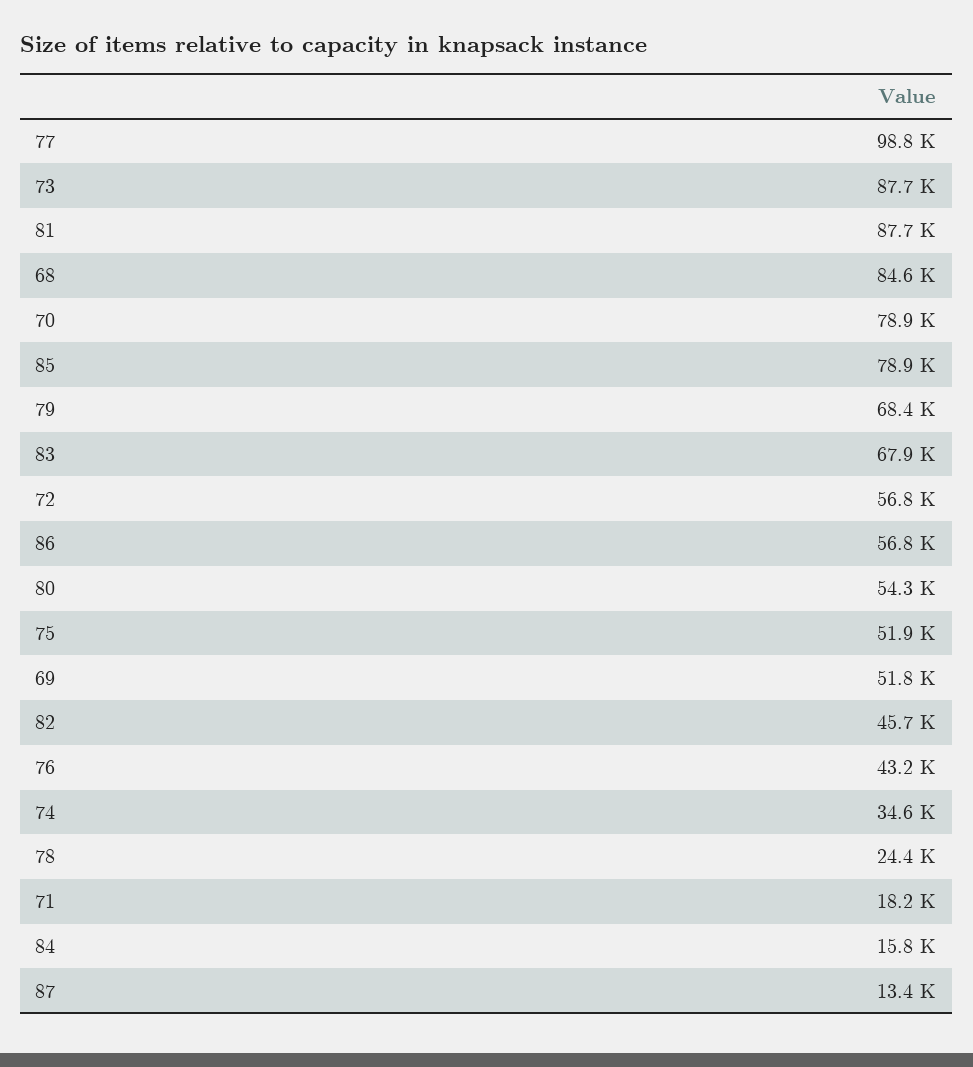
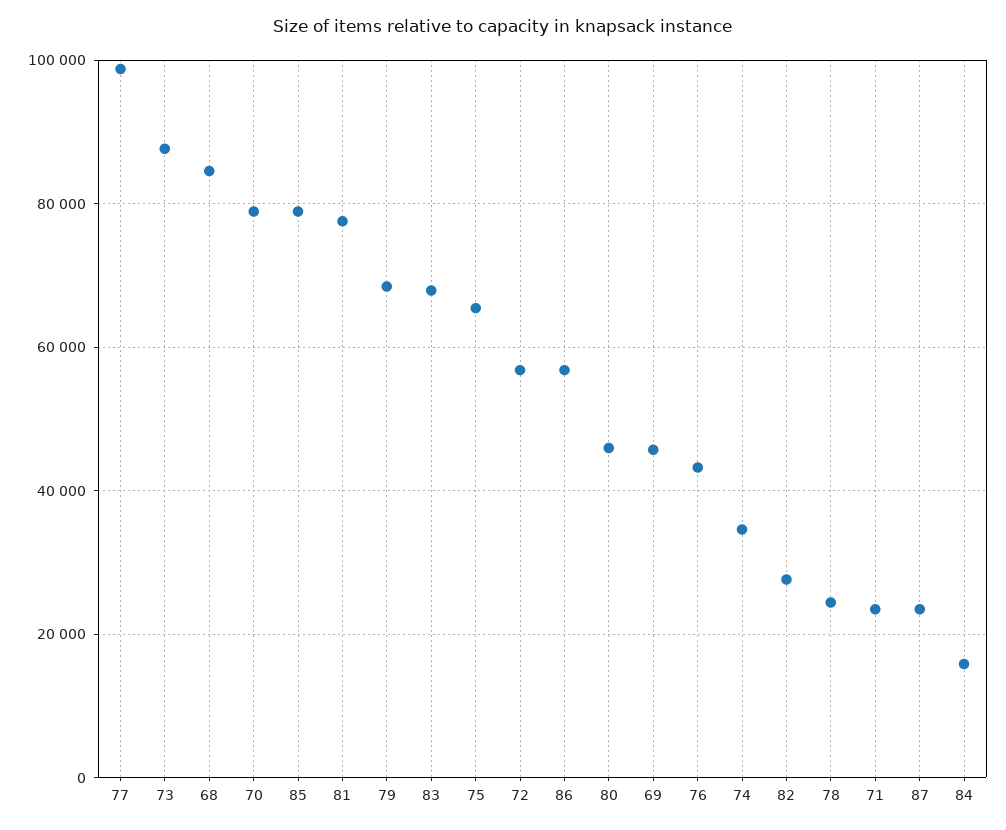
81: 87700 -> 78000
80: 54300 -> 46000
75: 51900 -> 66000
69: 51800 -> 46000
82: 45700 -> 28000
71: 18200 -> 24000
87: 13400 -> 24000

